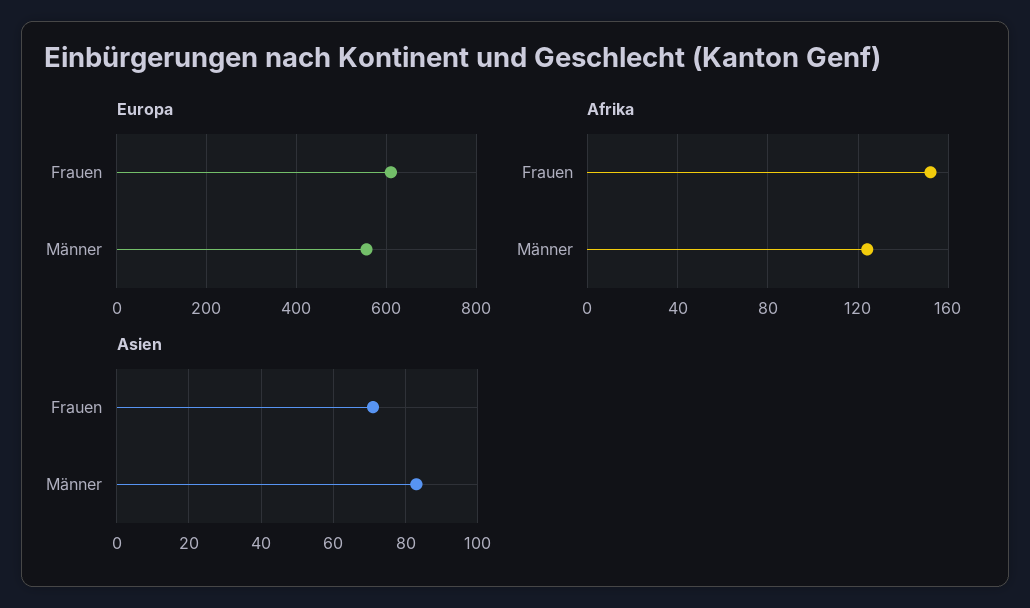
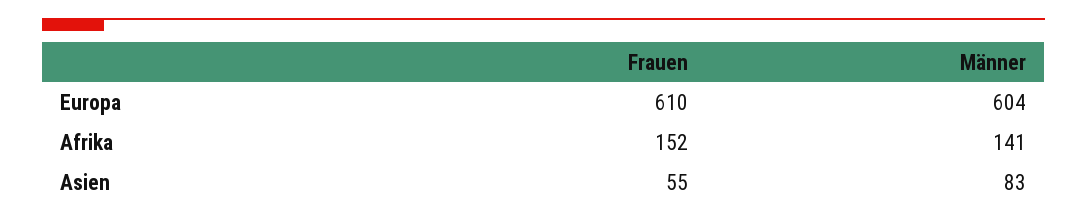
Europa, Männer: 560 -> 604
Afrika, Männer: 125 -> 141
Asien, Frauen: 70 -> 55

